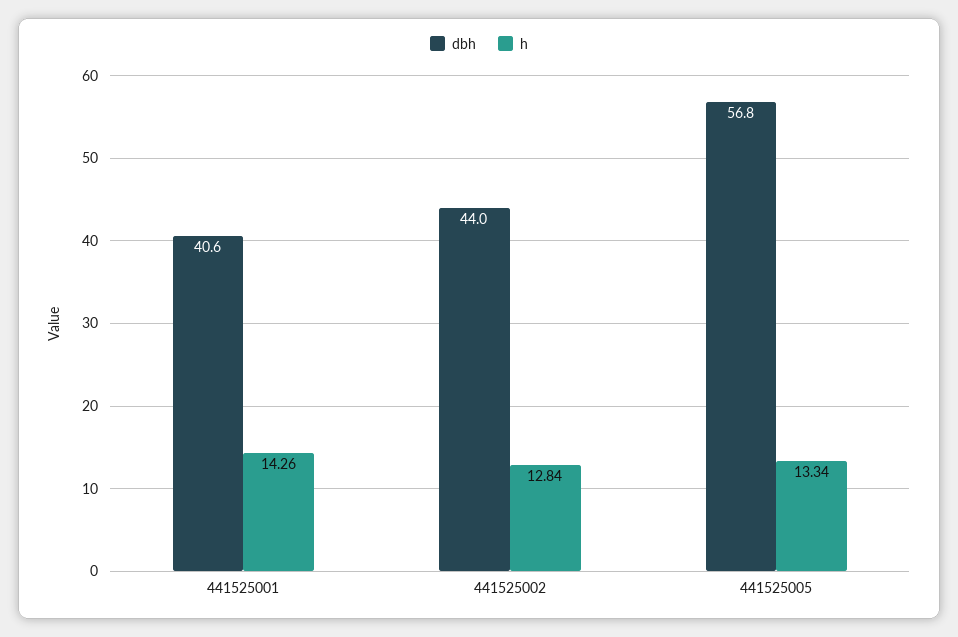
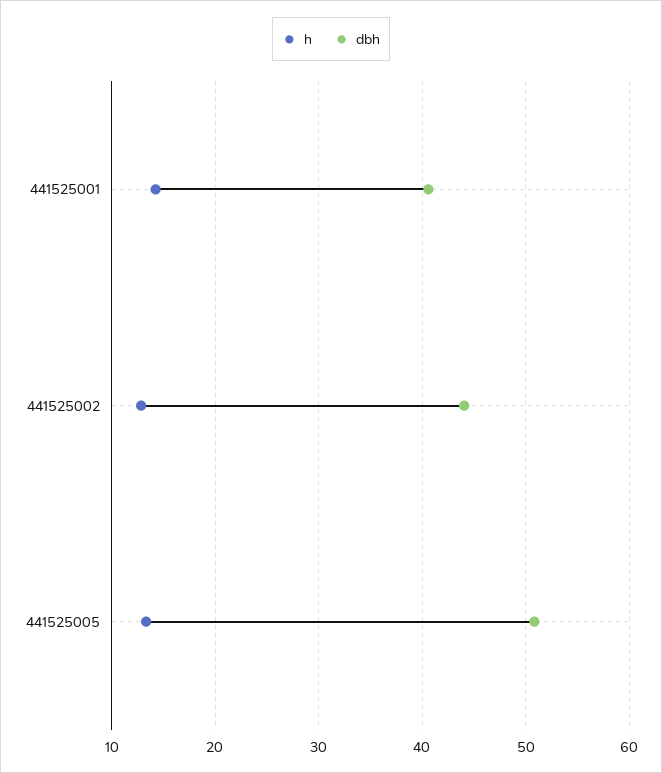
dbh, 441525005: 56.8 -> 51

